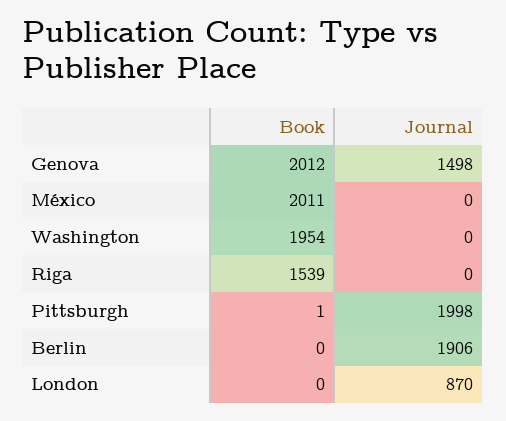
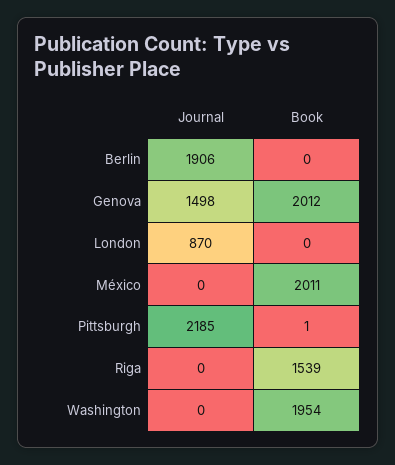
Journal, Pittsburgh: 1998 -> 2185

